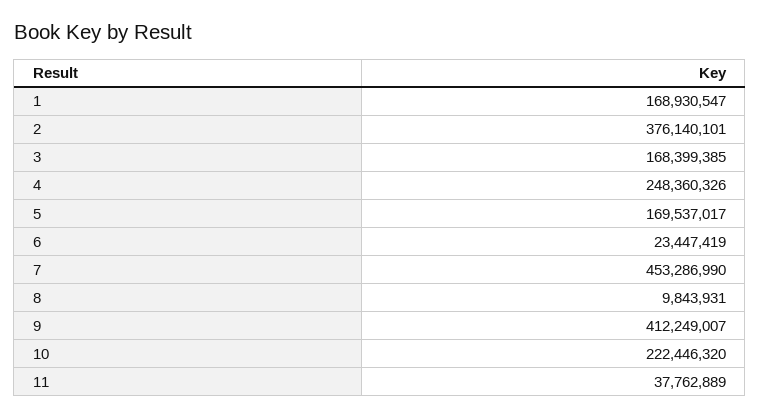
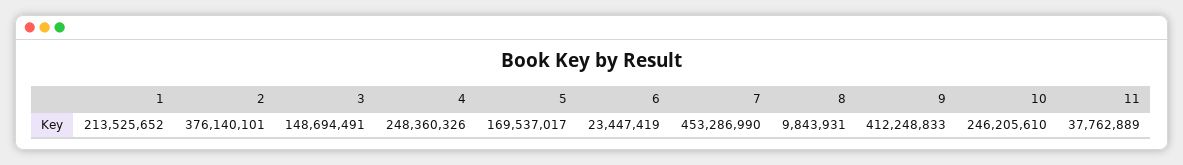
1: 168930547 -> 213525652
3: 168399385 -> 148694491
9: 412249007 -> 412248833
10: 222446320 -> 246205610

